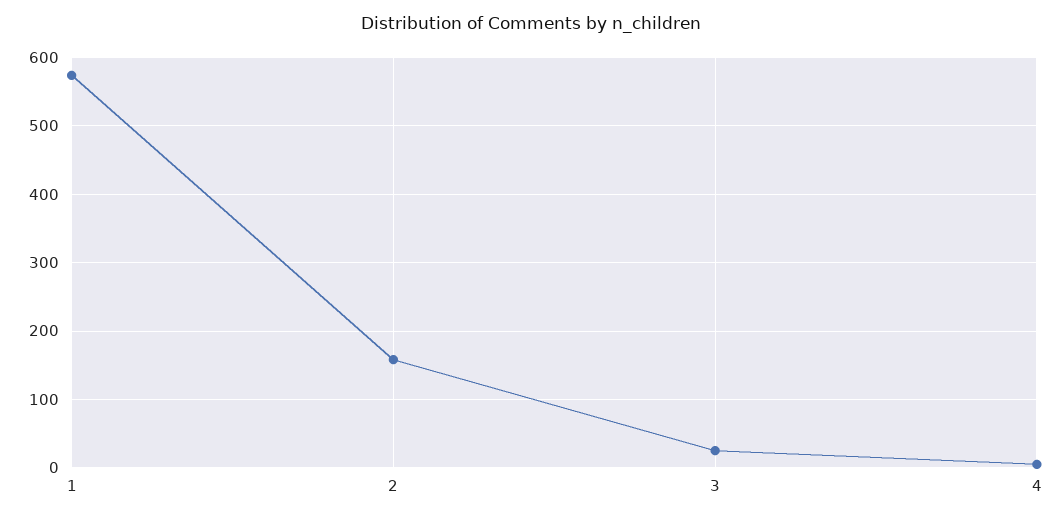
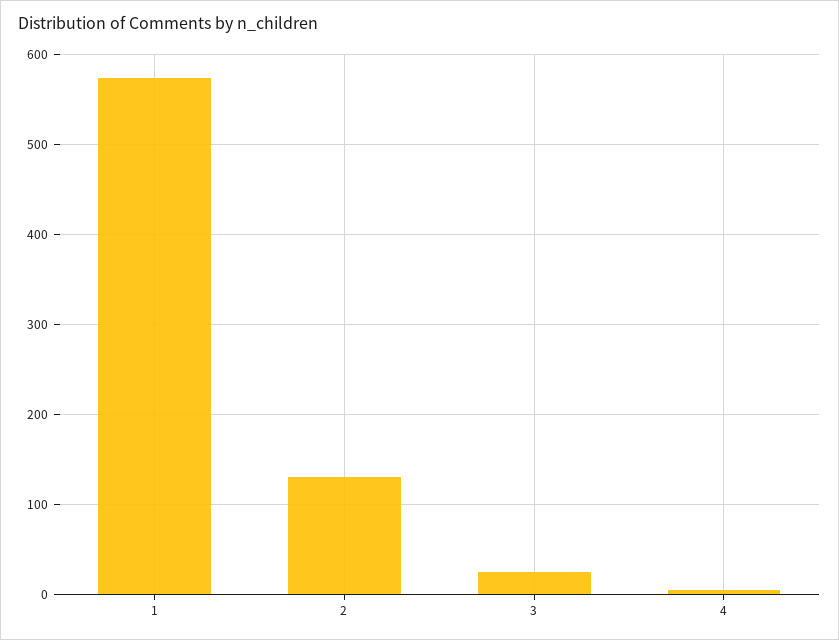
2: 160 -> 130

